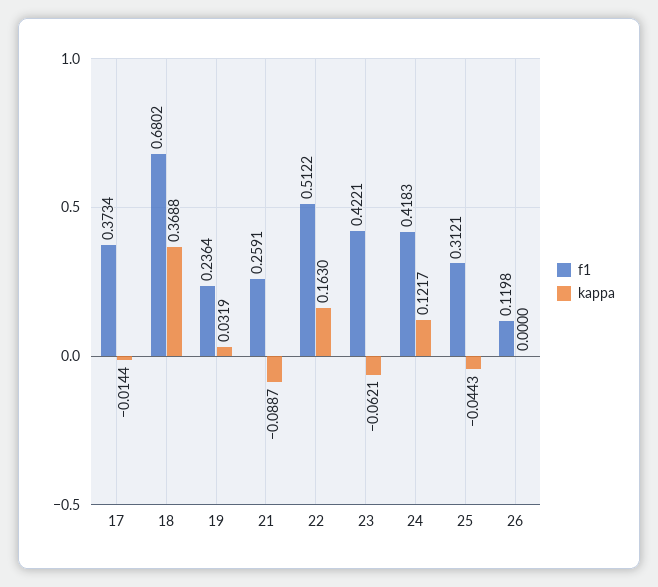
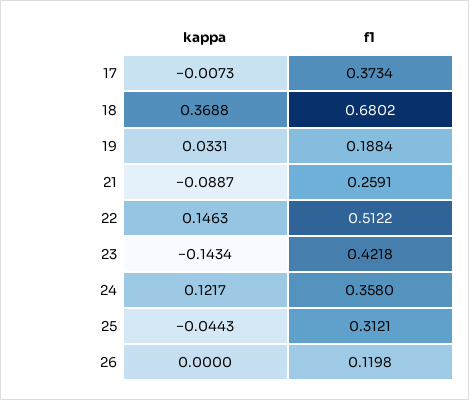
kappa, 17: -0.0144 -> -0.0073
f1, 19: 0.2364 -> 0.1884
kappa, 19: 0.0319 -> 0.0331
kappa, 22: 0.163 -> 0.1463
f1, 23: 0.4221 -> 0.4218
kappa, 23: -0.0621 -> -0.1434
f1, 24: 0.4183 -> 0.358

